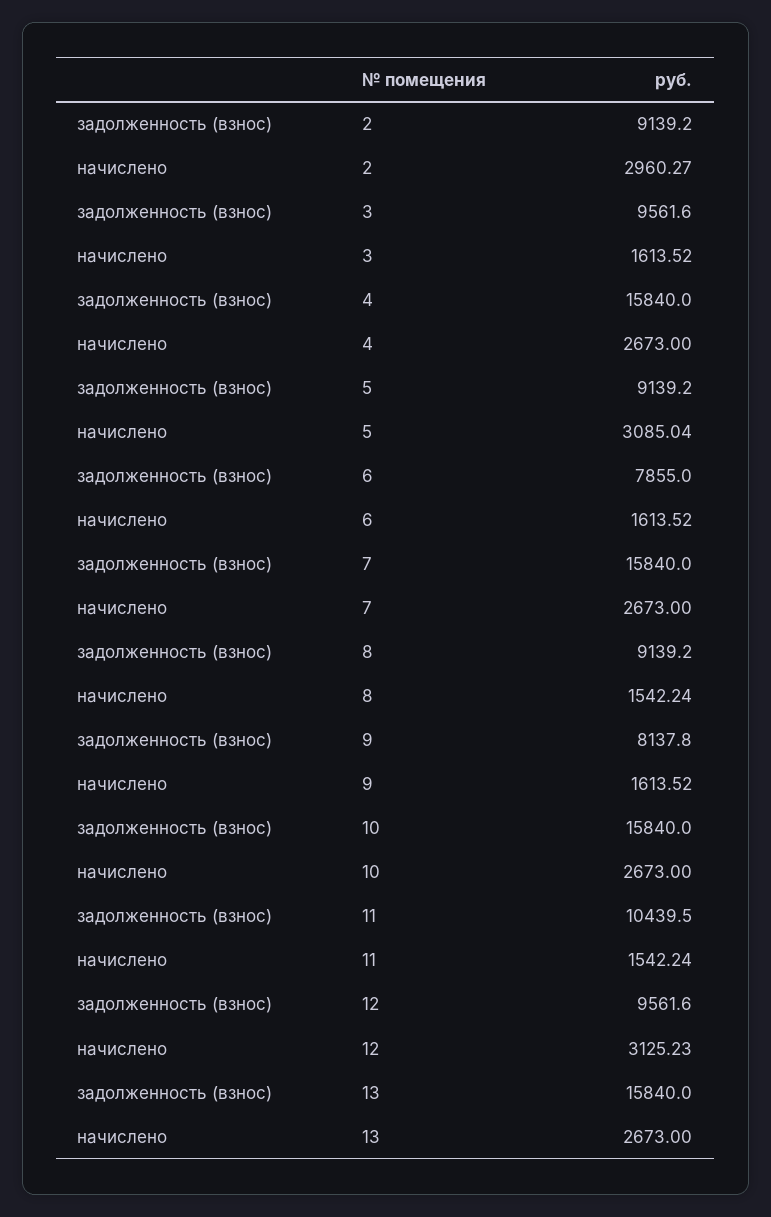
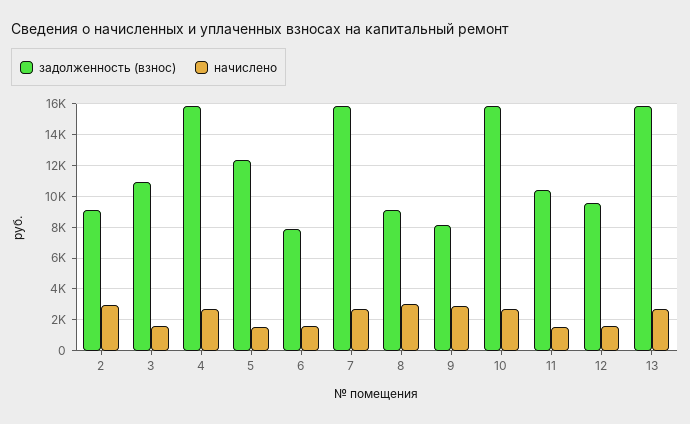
задолженность (взнос), 3: 9561.6 -> 11000
задолженность (взнос), 5: 9139.2 -> 12500
начислено, 5: 3085.04 -> 1500
начислено, 8: 1542.24 -> 3000
начислено, 9: 1613.52 -> 3000
начислено, 12: 3125.23 -> 1500

